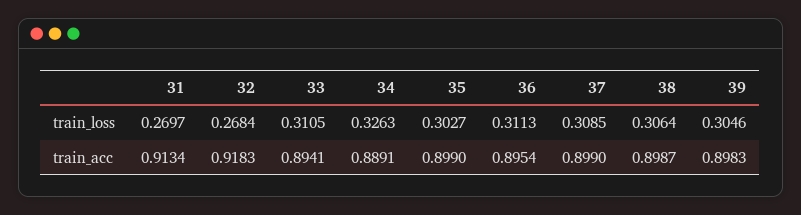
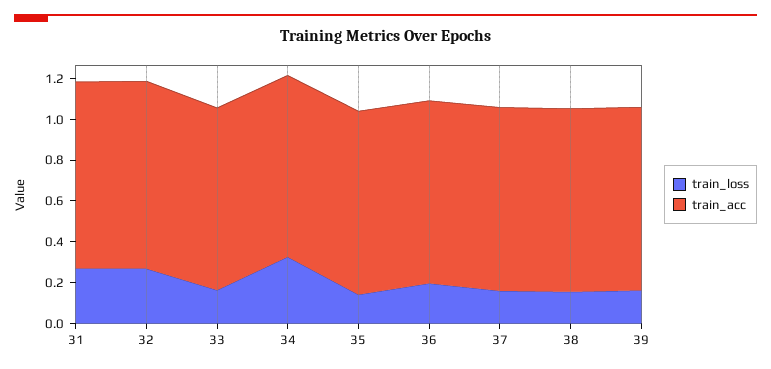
train_loss, 33: 0.3105 -> 0.15
train_loss, 35: 0.3027 -> 0.15
train_loss, 36: 0.3113 -> 0.2
train_loss, 37: 0.3085 -> 0.15
train_loss, 38: 0.3064 -> 0.15
train_loss, 39: 0.3046 -> 0.15

